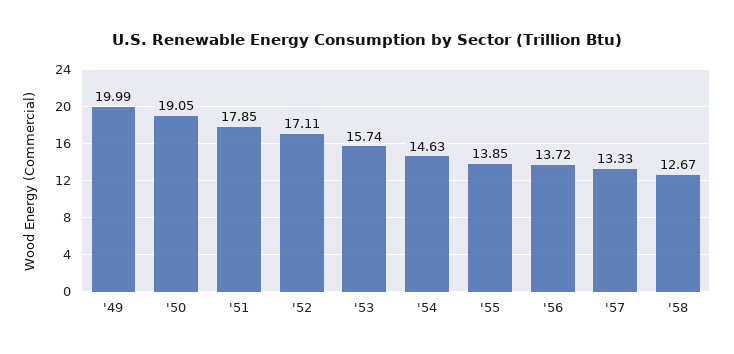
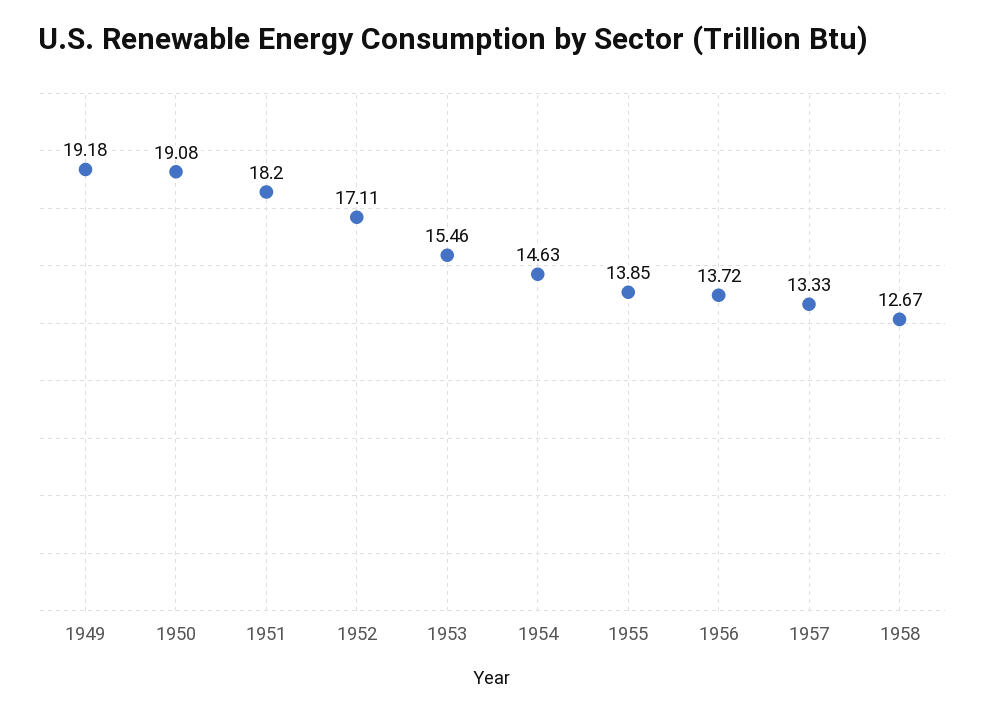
'49: 19.99 -> 19.18
'50: 19.05 -> 19.08
'51: 17.85 -> 18.2
'53: 15.74 -> 15.46

